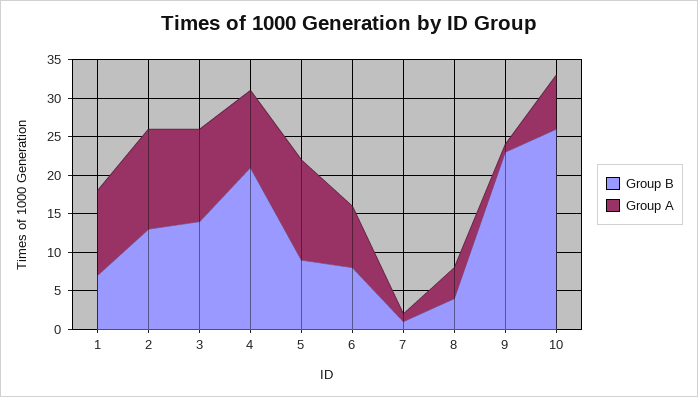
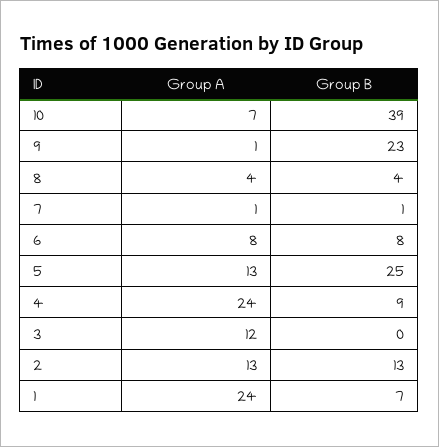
Group A, 1: 10 -> 24
Group B, 3: 15 -> 0
Group B, 4: 20 -> 9
Group A, 4: 10 -> 24
Group B, 5: 10 -> 25
Group B, 10: 25 -> 39

